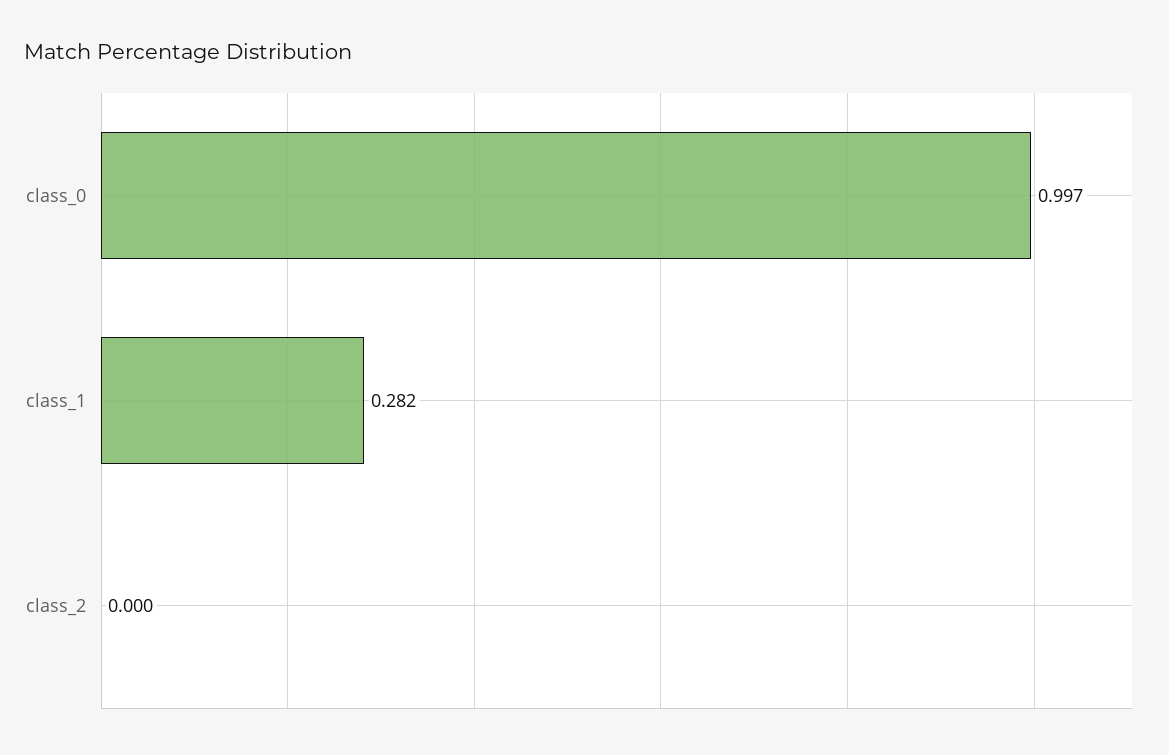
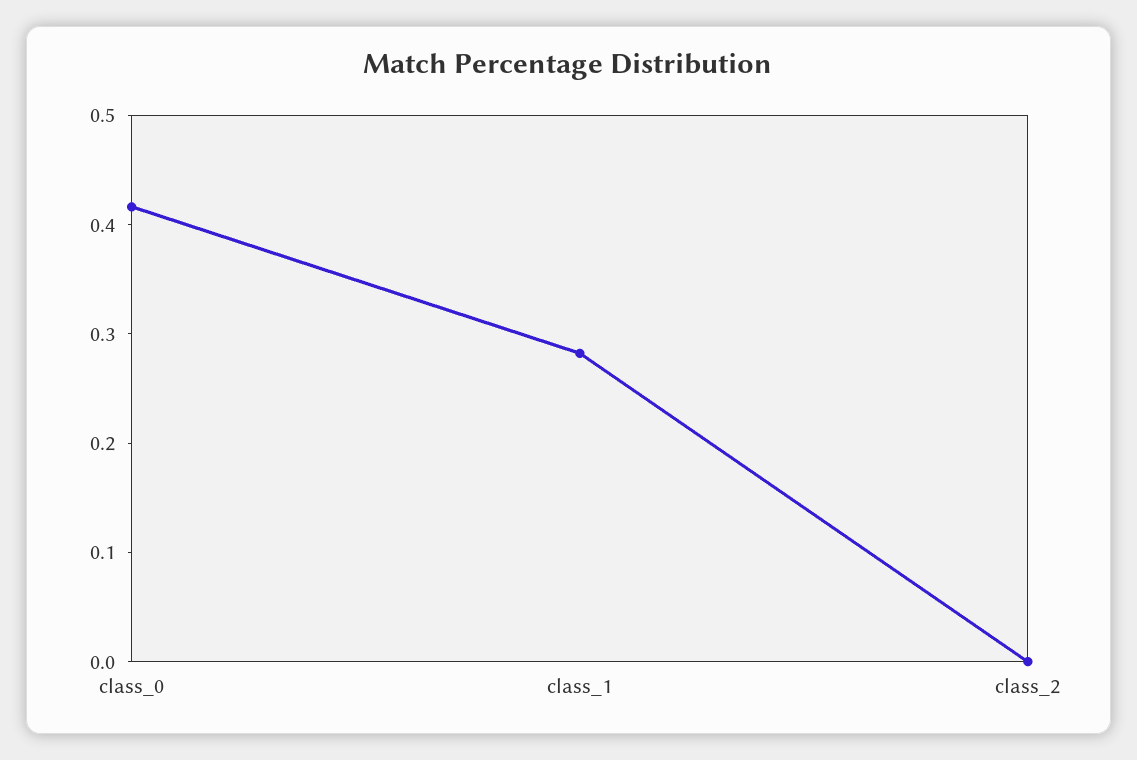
class_0: 0.997 -> 0.42

